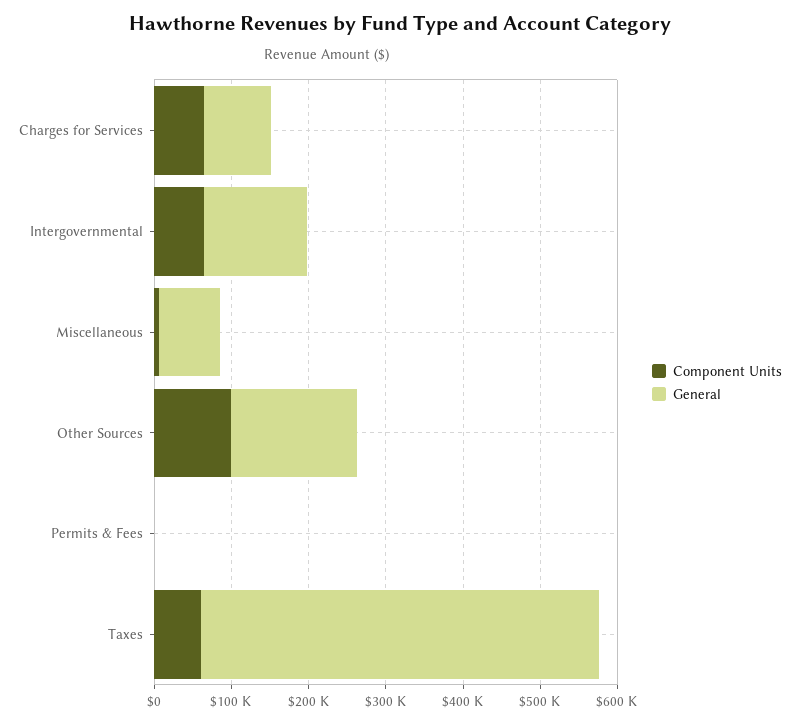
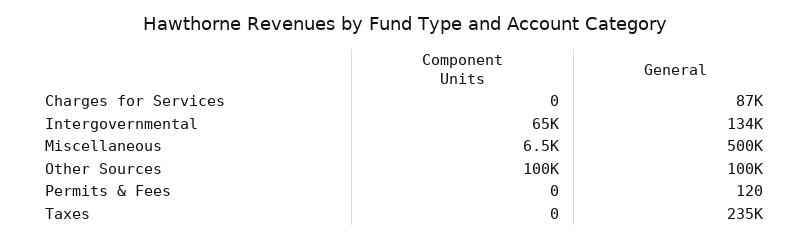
Component Units, Charges for Services: 60000 -> 0
General, Miscellaneous: 80000 -> 500000
General, Other Sources: 160000 -> 100000
Component Units, Taxes: 60000 -> 0
General, Taxes: 520000 -> 235000

